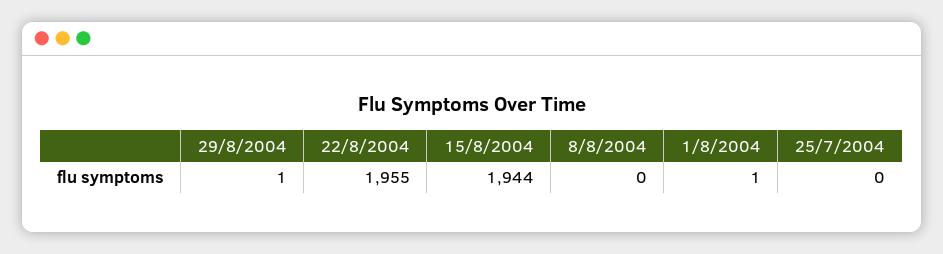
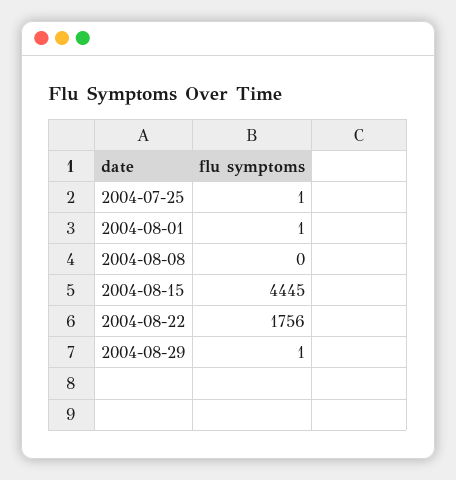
22/8/2004: 1955 -> 1756
15/8/2004: 1944 -> 4445
25/7/2004: 0 -> 1

